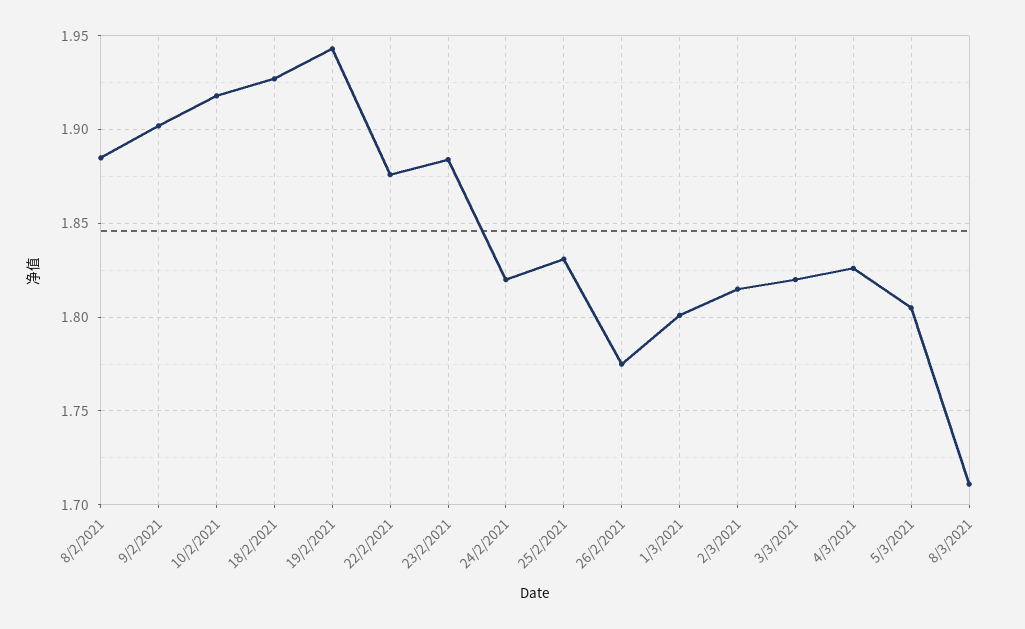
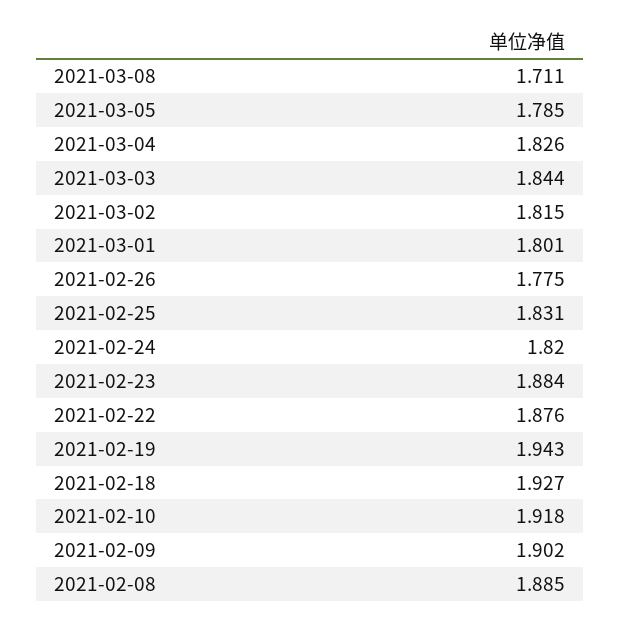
3/3/2021: 1.82 -> 1.844
5/3/2021: 1.805 -> 1.785

